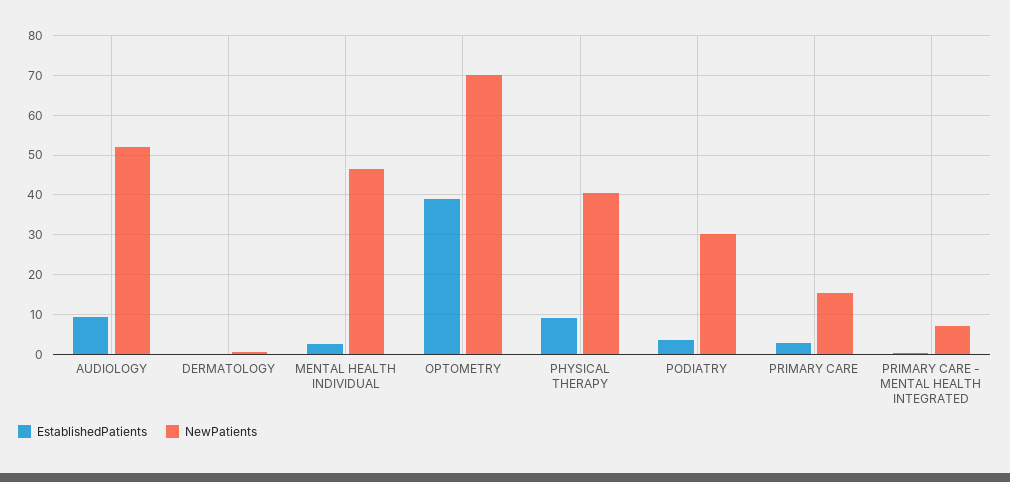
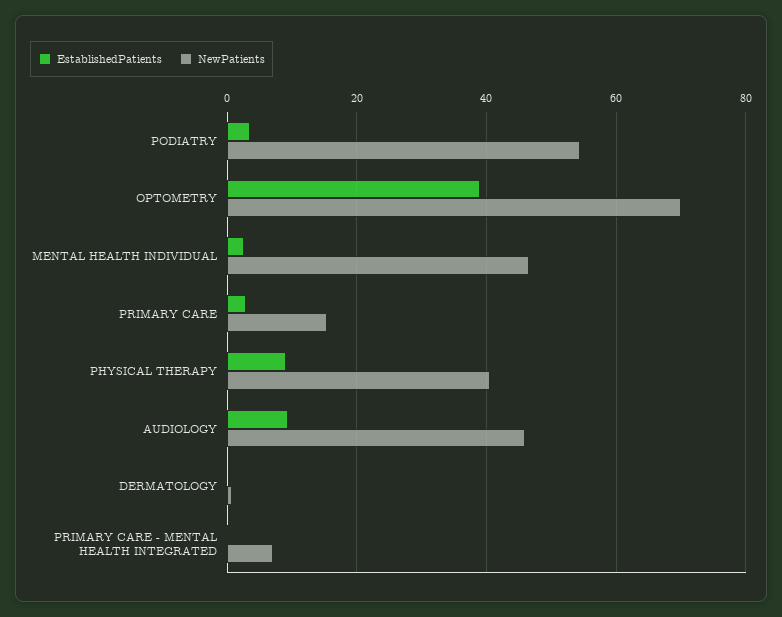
NewPatients, AUDIOLOGY: 52 -> 46
NewPatients, PODIATRY: 30 -> 54

